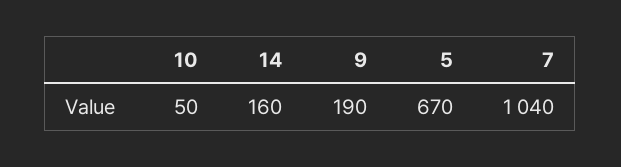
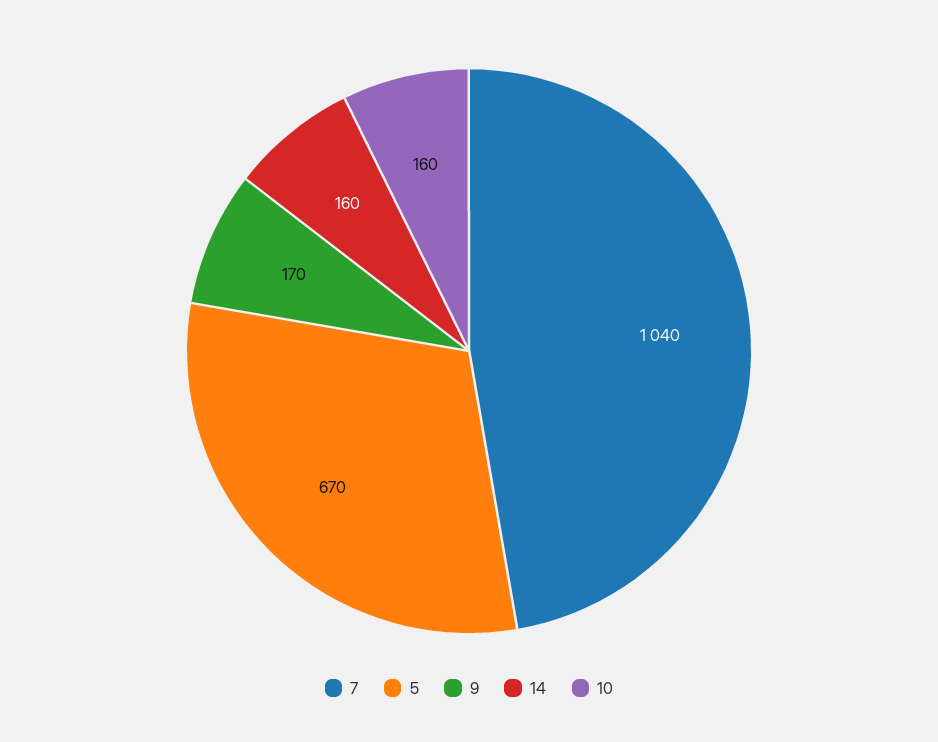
10: 50 -> 160
9: 190 -> 170

